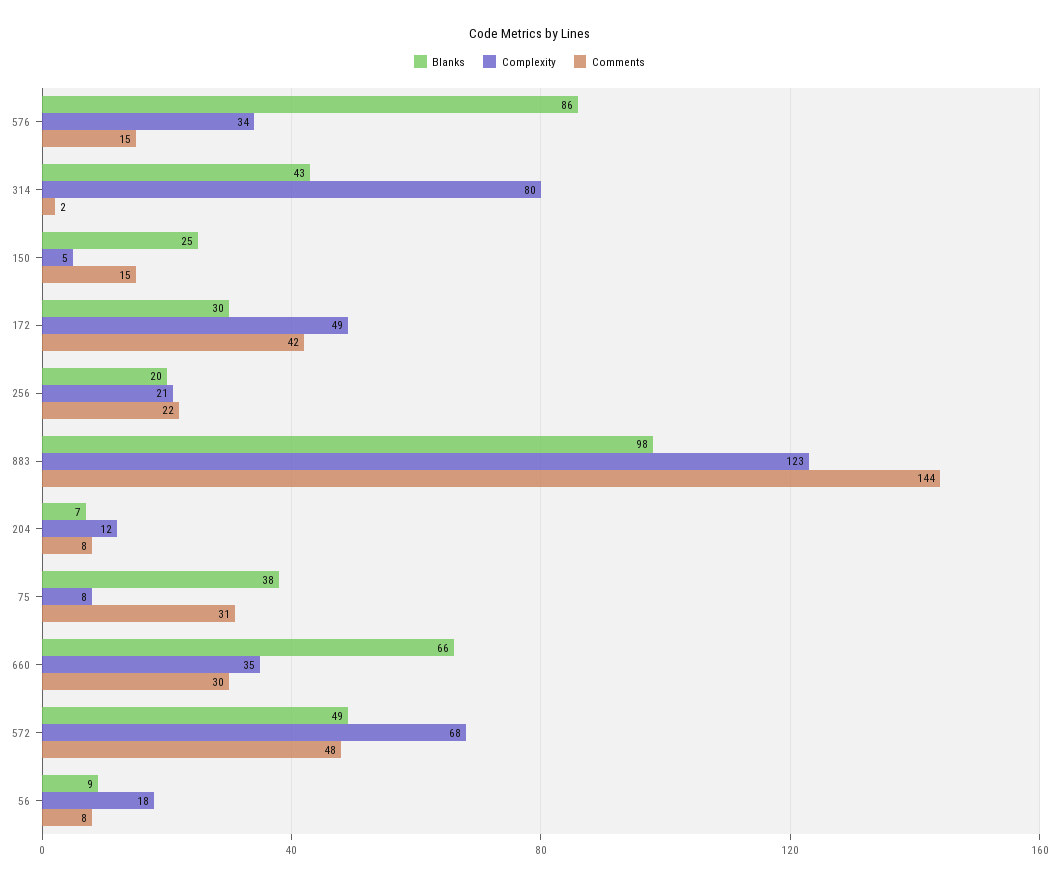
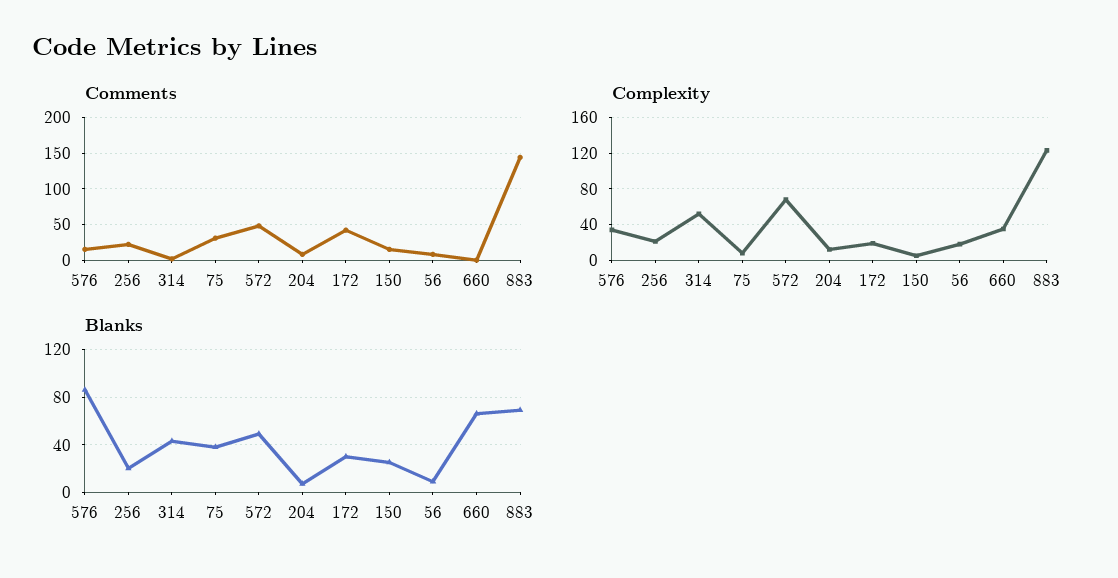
Complexity, 314: 80 -> 50
Complexity, 172: 49 -> 20
Blanks, 883: 98 -> 70
Comments, 660: 30 -> 0

